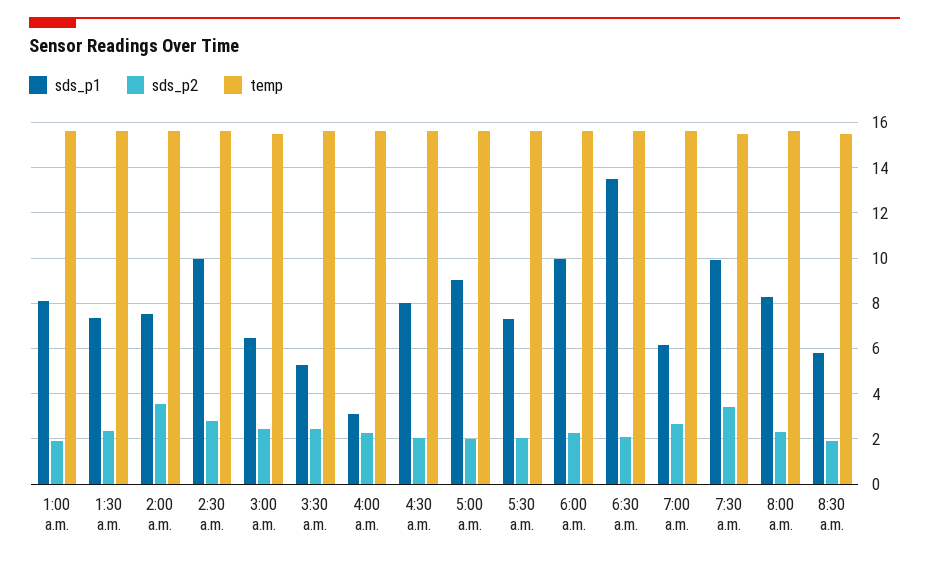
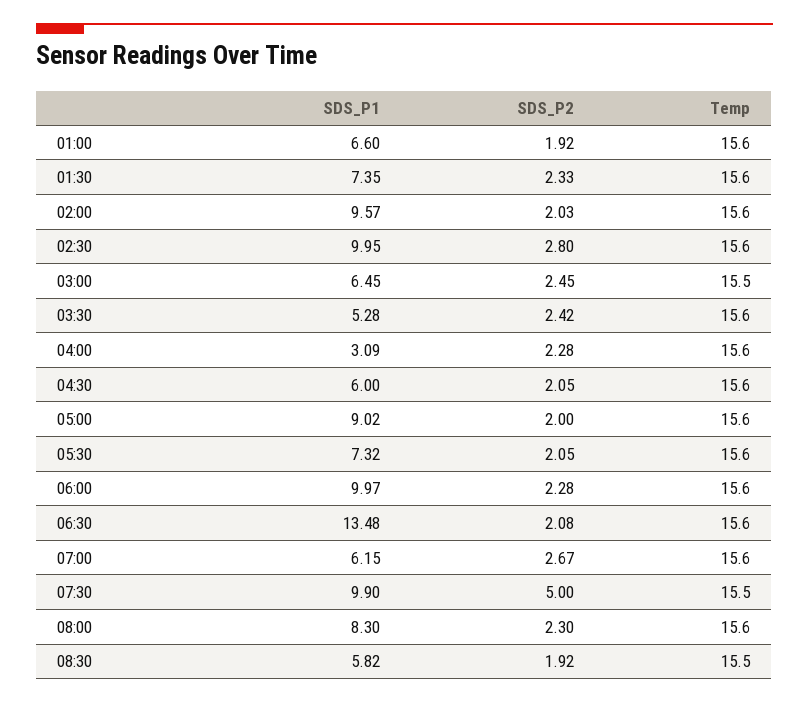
sds_p1, 1:00 a.m.: 8 -> 6.6
sds_p1, 2:00 a.m.: 7.5 -> 9.57
sds_p2, 2:00 a.m.: 3.5 -> 2.03
sds_p1, 4:30 a.m.: 8 -> 6
sds_p2, 7:30 a.m.: 3.5 -> 5

